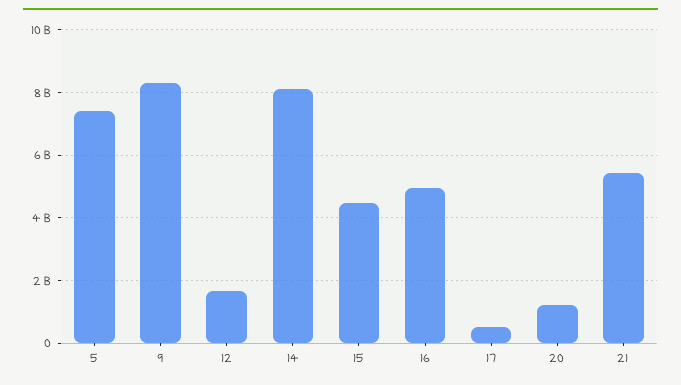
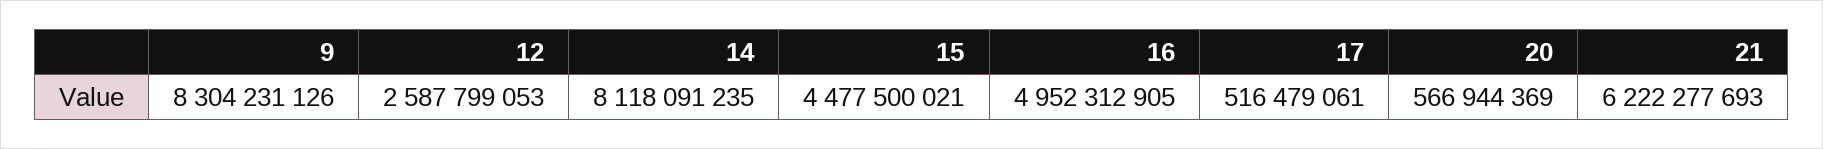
5: 7400000000 -> none
12: 1600000000 -> 2587799053
20: 1200000000 -> 566944369
21: 5400000000 -> 6222277693

